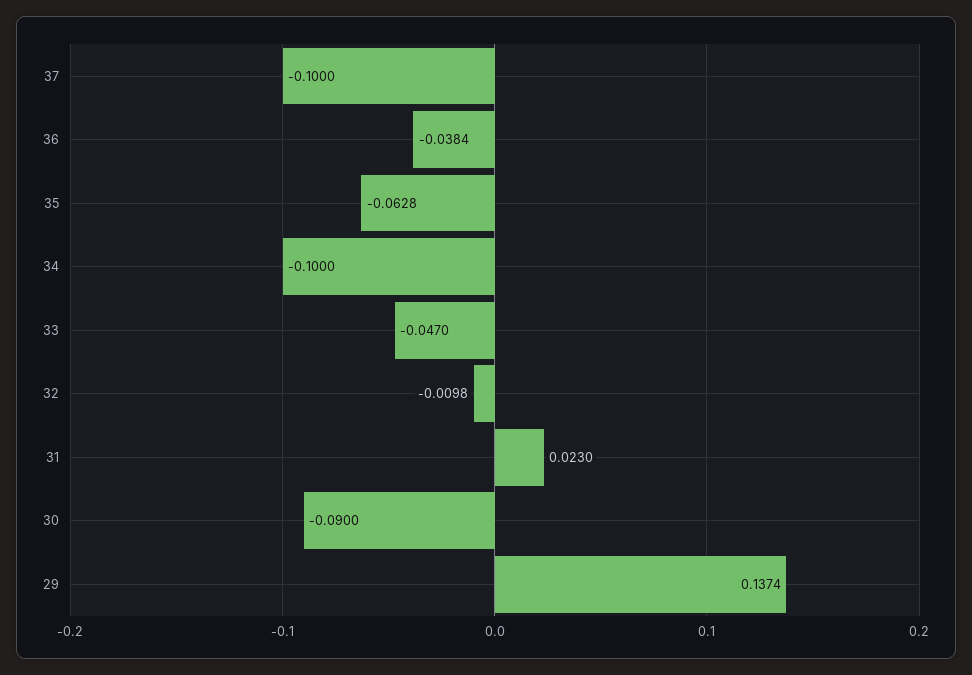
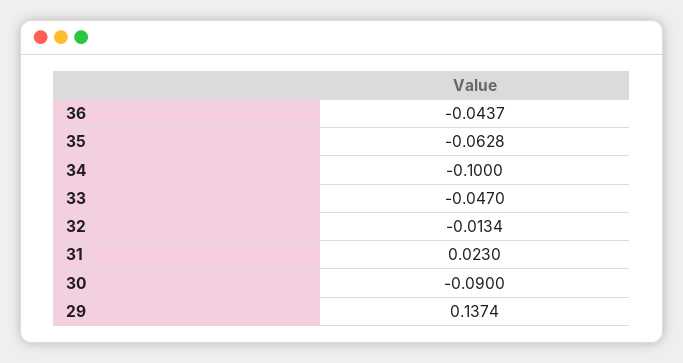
37: -0.1 -> none
36: -0.0384 -> -0.0437
32: -0.0098 -> -0.0134

